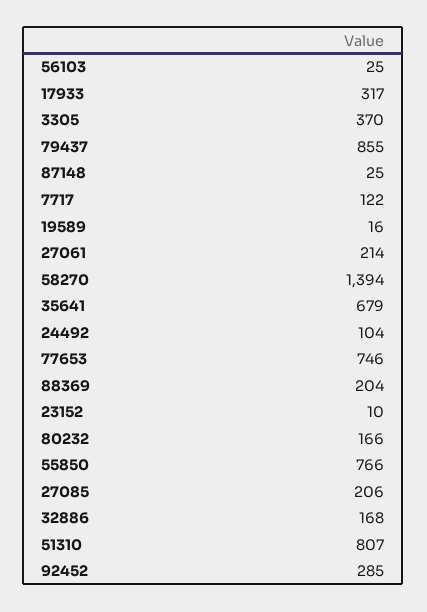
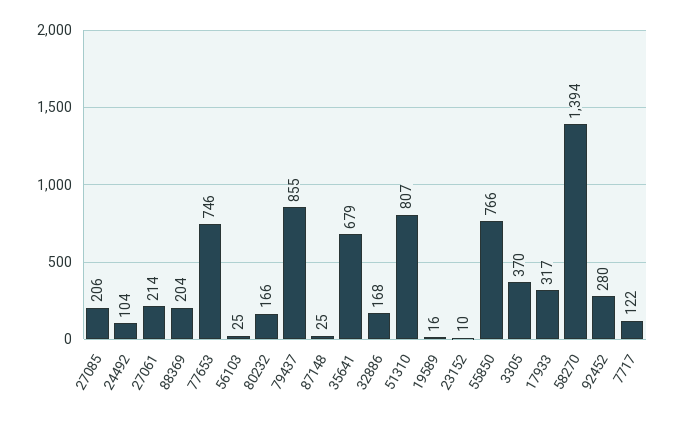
92452: 285 -> 280

